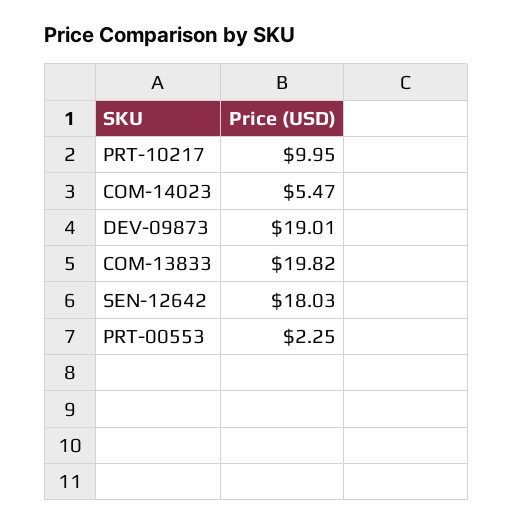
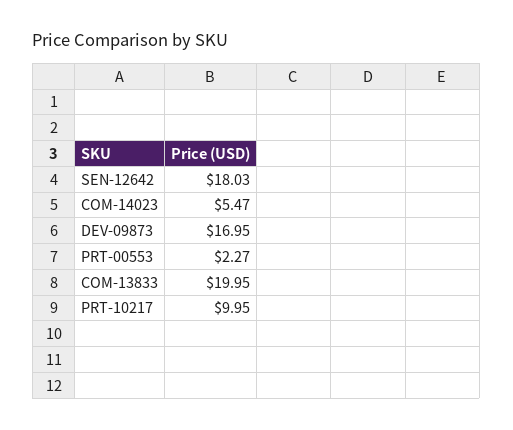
DEV-09873: 19.01 -> 16.95
COM-13833: 19.82 -> 19.95
PRT-00553: 2.25 -> 2.27

